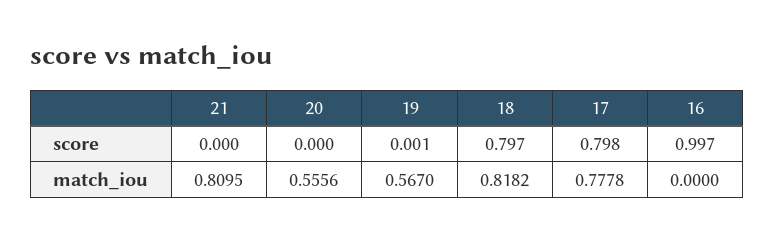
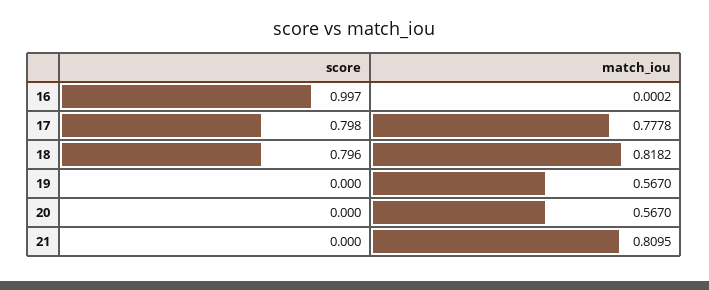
19, score: 0.001 -> 0
18, score: 0.797 -> 0.796
20, match_iou: 0.5556 -> 0.567
16, match_iou: 0 -> 0.0002

